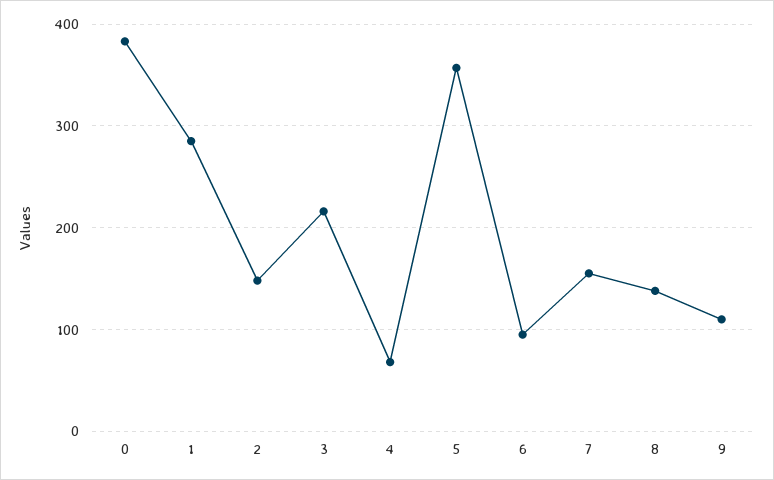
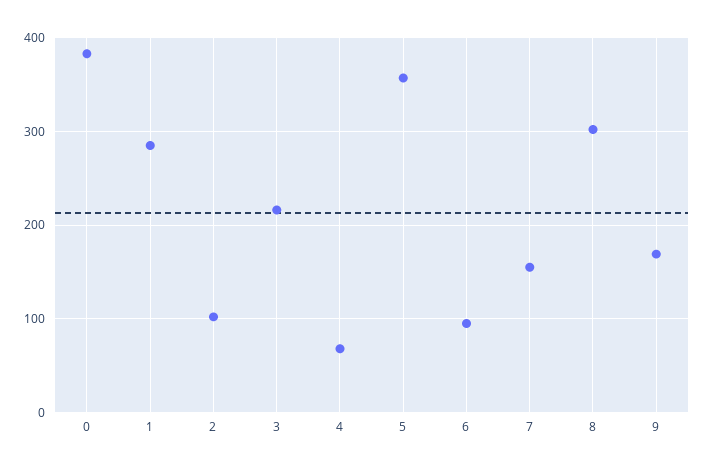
2: 150 -> 100
8: 140 -> 300
9: 110 -> 170

